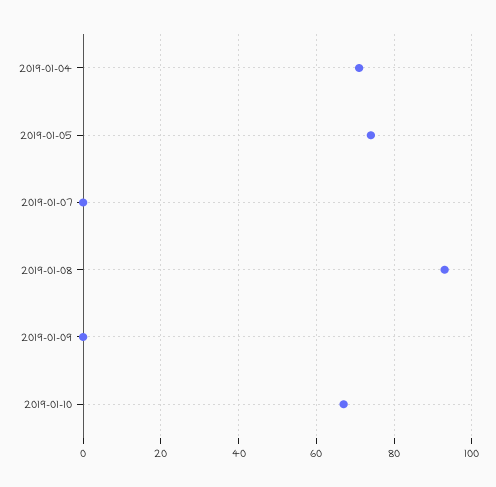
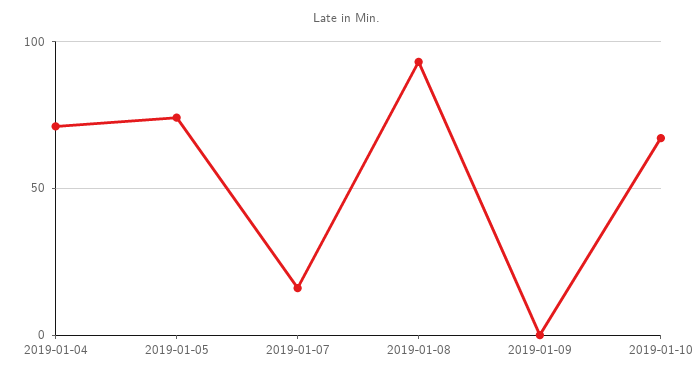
2019-01-07: 0 -> 15

